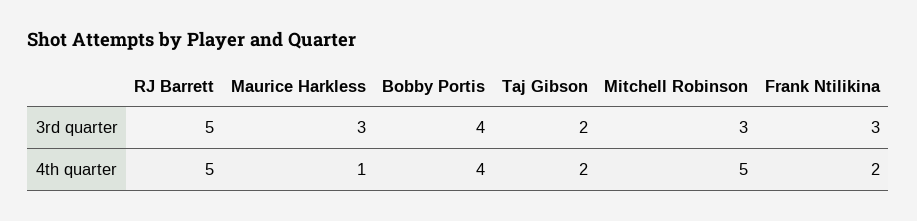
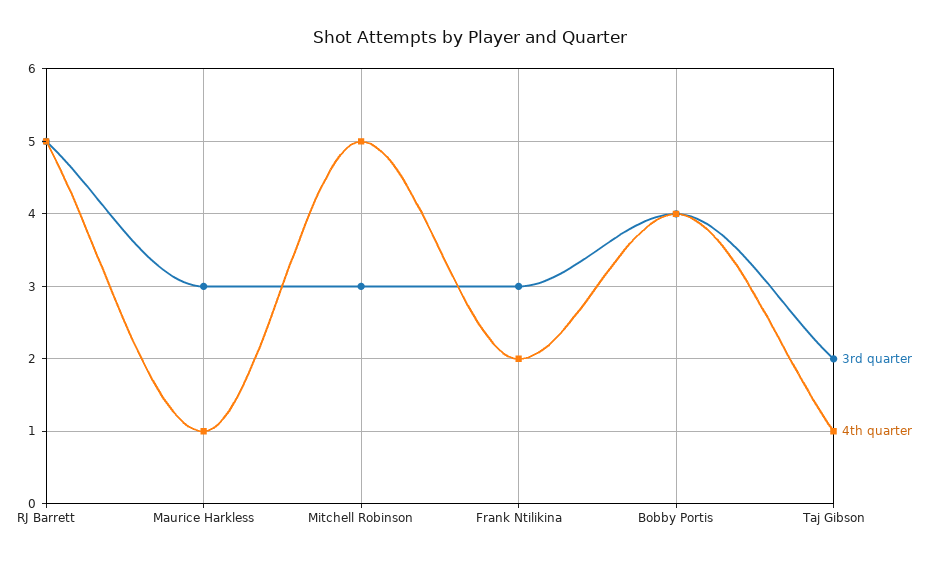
4th quarter, Taj Gibson: 2 -> 1

